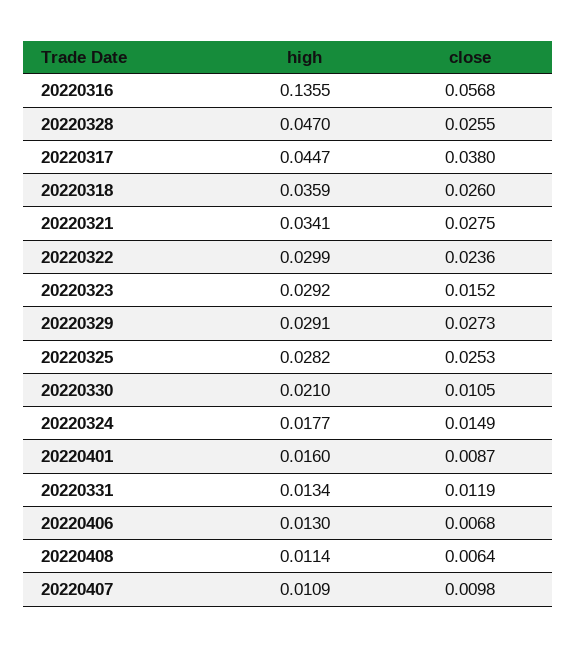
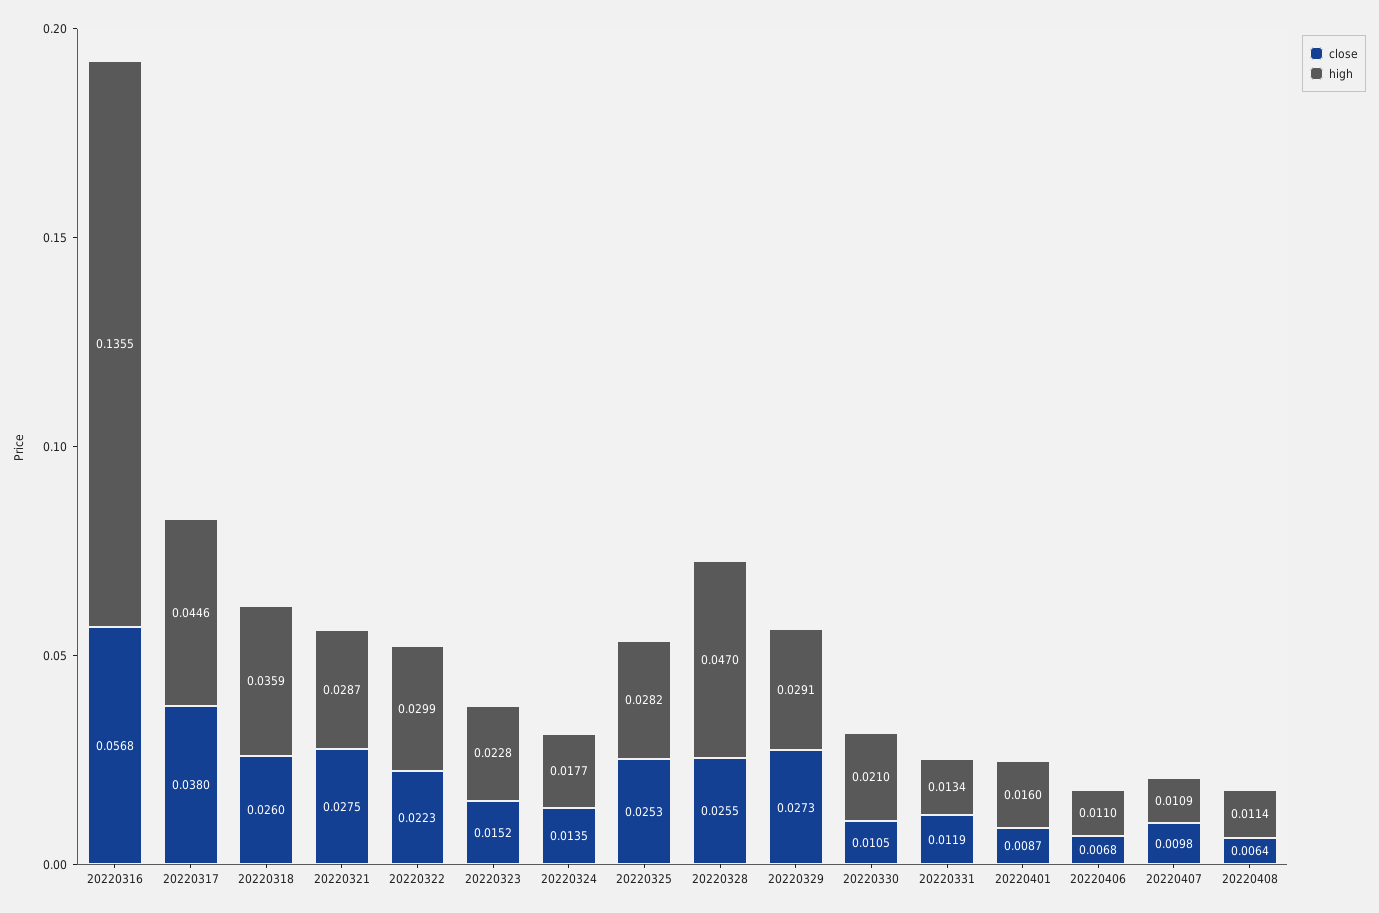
high, 20220317: 0.0447 -> 0.0446
high, 20220321: 0.0341 -> 0.0287
close, 20220322: 0.0236 -> 0.0223
high, 20220323: 0.0292 -> 0.0228
close, 20220324: 0.0149 -> 0.0135
high, 20220406: 0.013 -> 0.011

